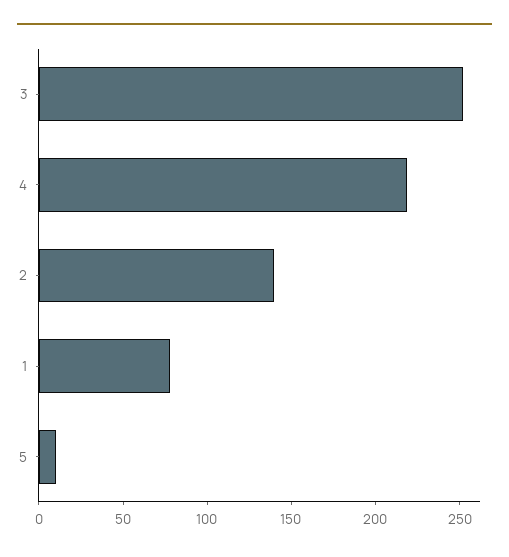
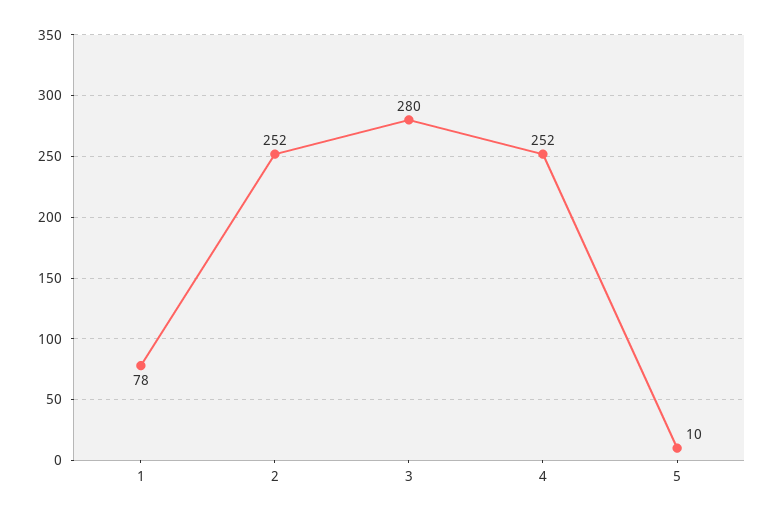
3: 250 -> 280
4: 220 -> 252
2: 140 -> 252

